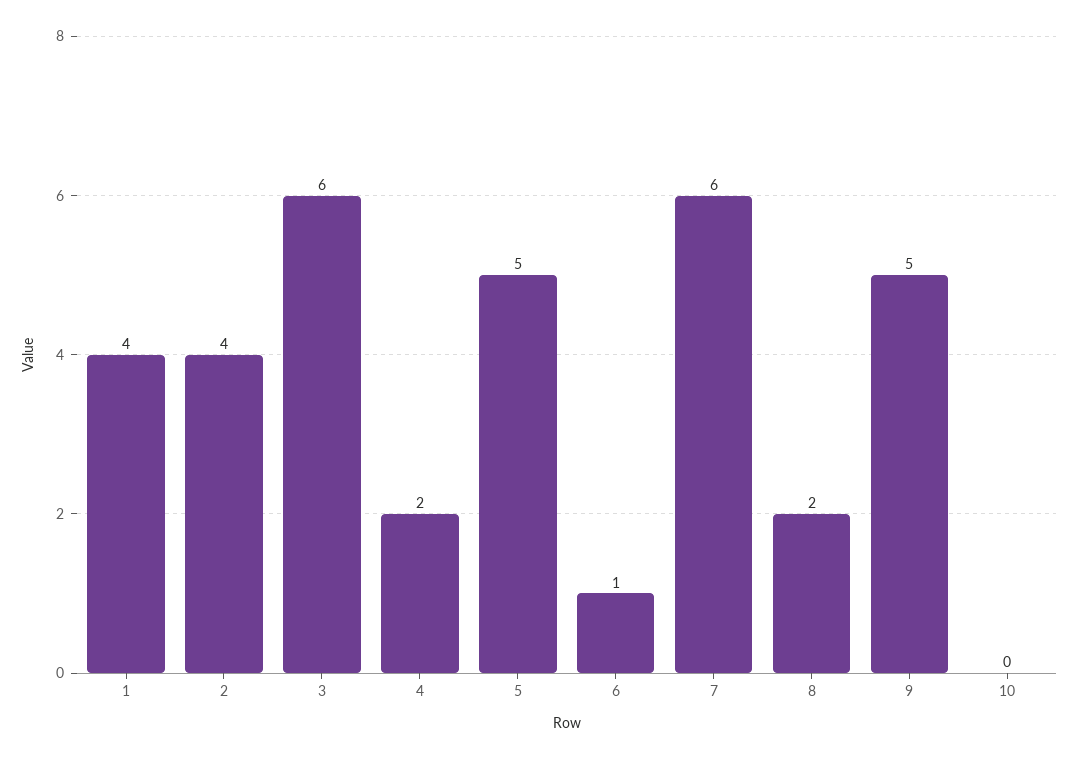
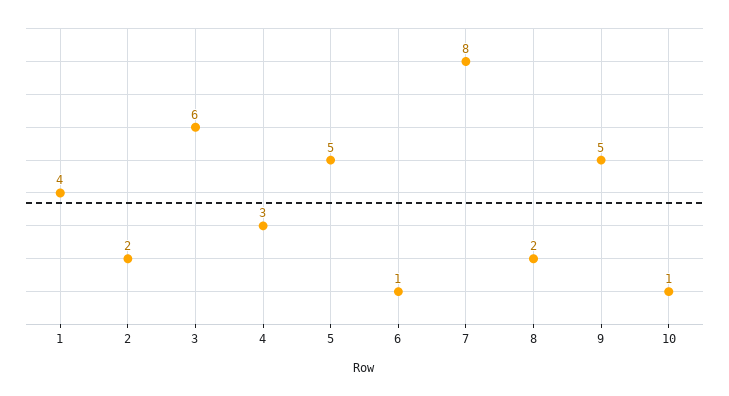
2: 4 -> 2
4: 2 -> 3
7: 6 -> 8
10: 0 -> 1

